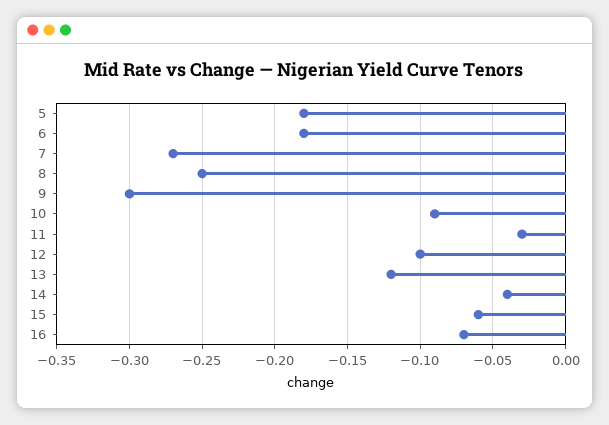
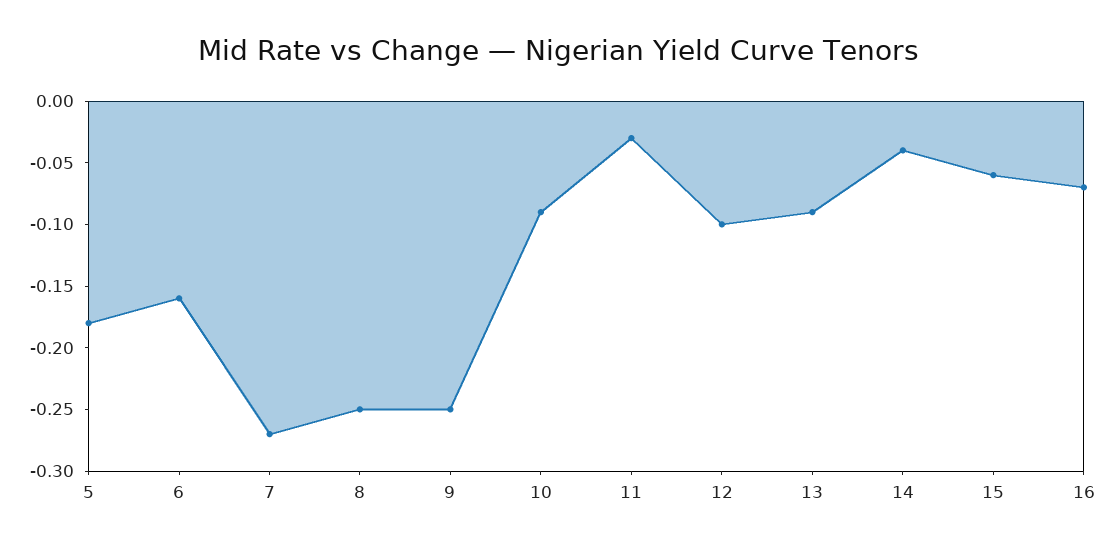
6: -0.18 -> -0.16
9: -0.3 -> -0.25
13: -0.12 -> -0.09

